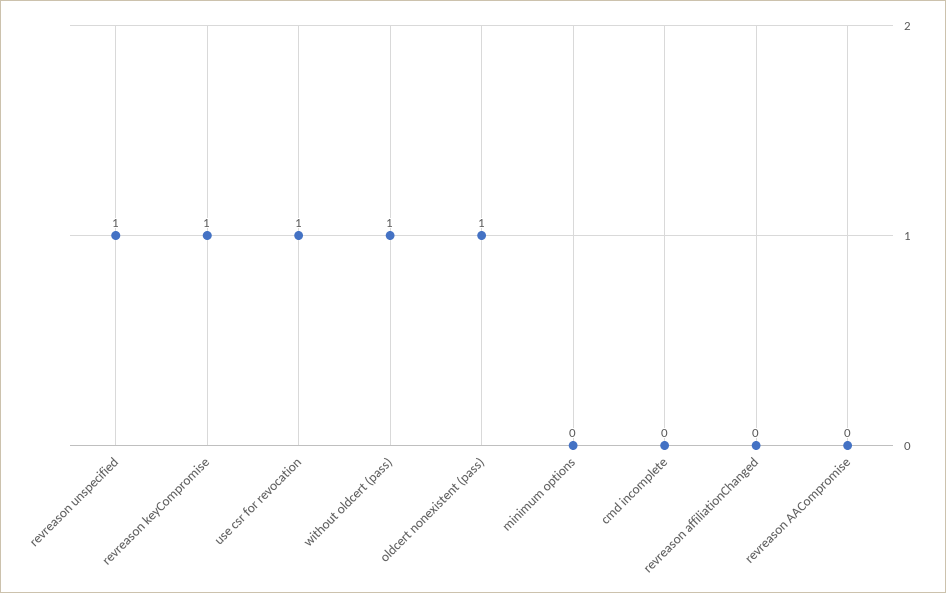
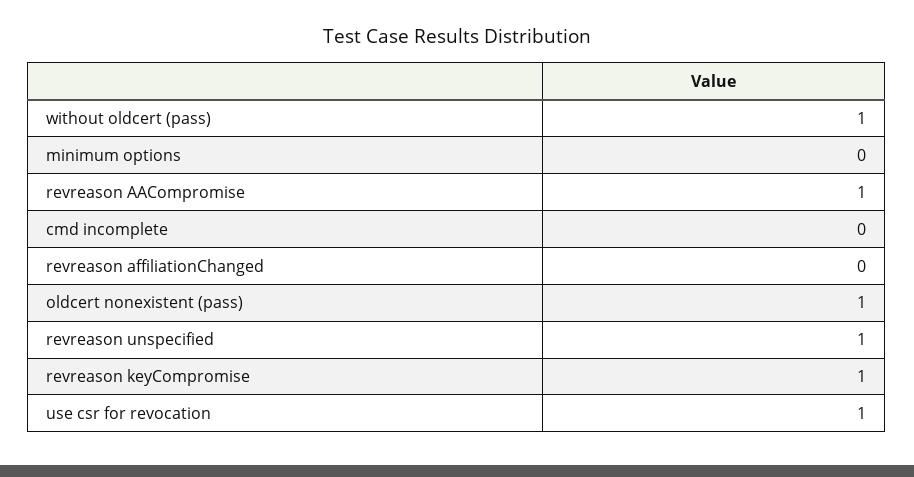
revreason AACompromise: 0 -> 1

